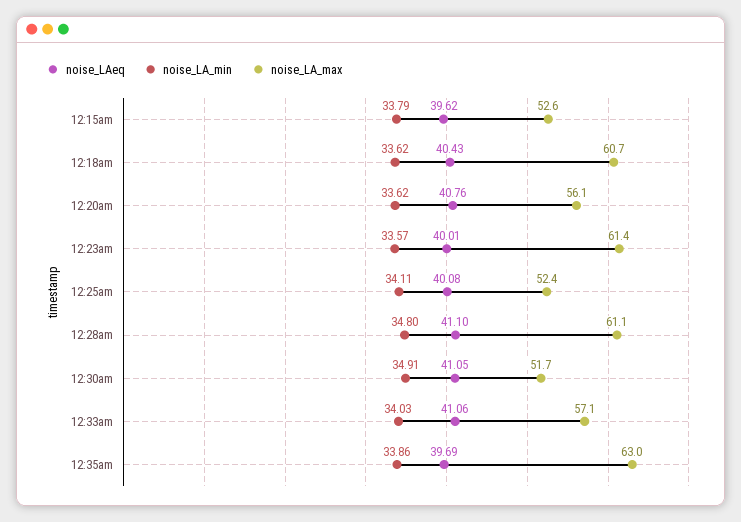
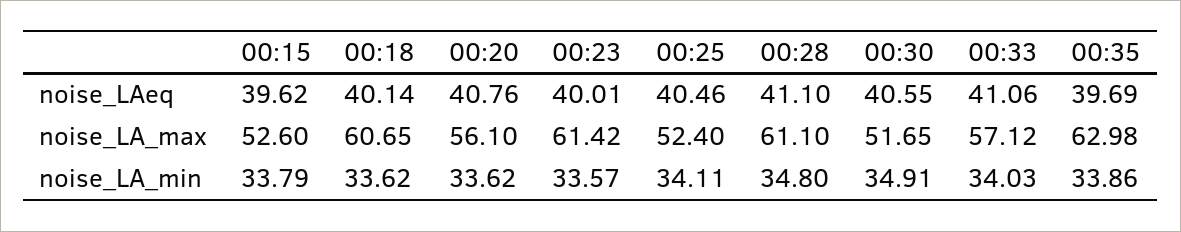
noise_LAeq, 12:18am: 40.43 -> 40.14
noise_LAeq, 12:25am: 40.08 -> 40.46
noise_LAeq, 12:30am: 41.05 -> 40.55

